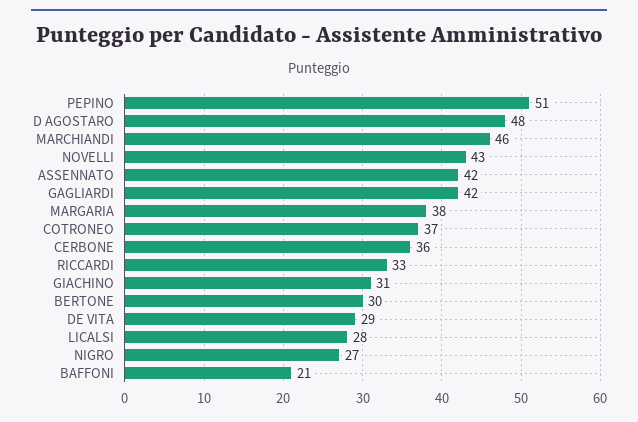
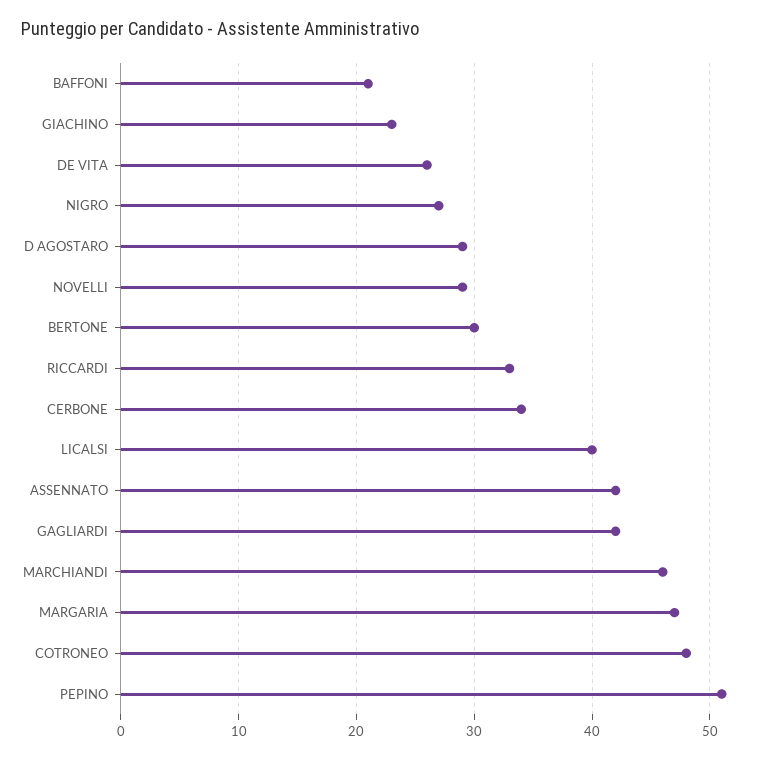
D AGOSTARO: 48 -> 29
NOVELLI: 43 -> 29
MARGARIA: 38 -> 47
COTRONEO: 37 -> 48
CERBONE: 36 -> 34
GIACHINO: 31 -> 23
DE VITA: 29 -> 26
LICALSI: 28 -> 40

